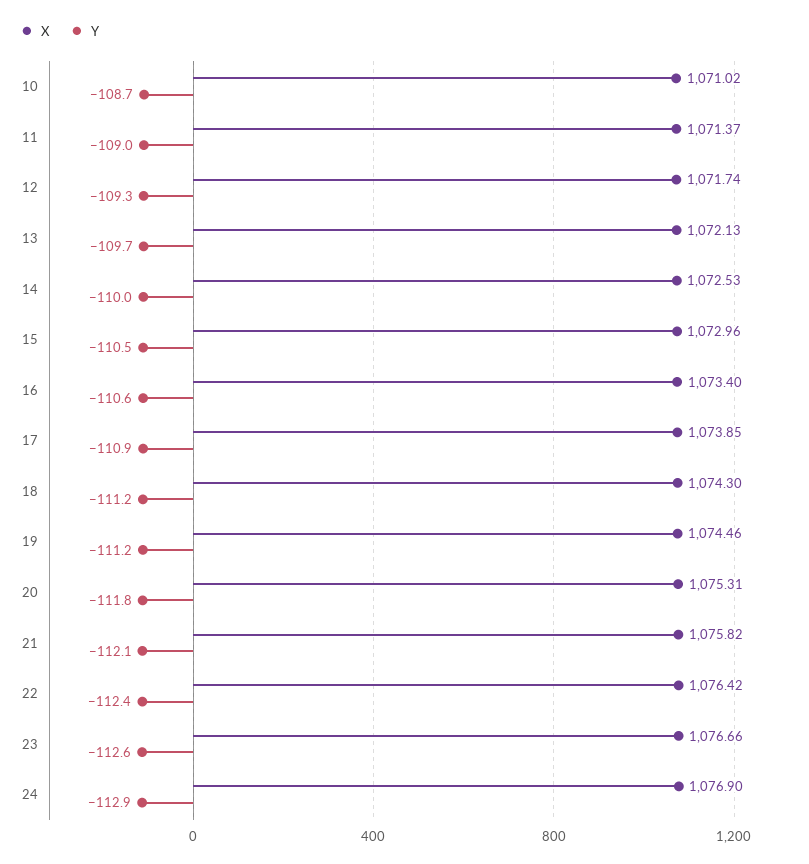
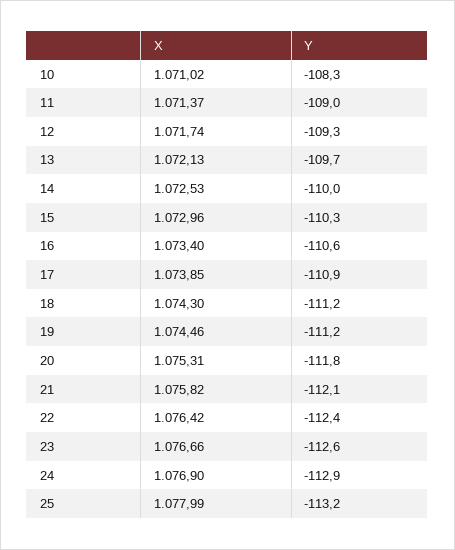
Y, 10: -108.7 -> -108.3
Y, 15: -110.5 -> -110.3
X, 25: none -> 1077.99
Y, 25: none -> -113.2

